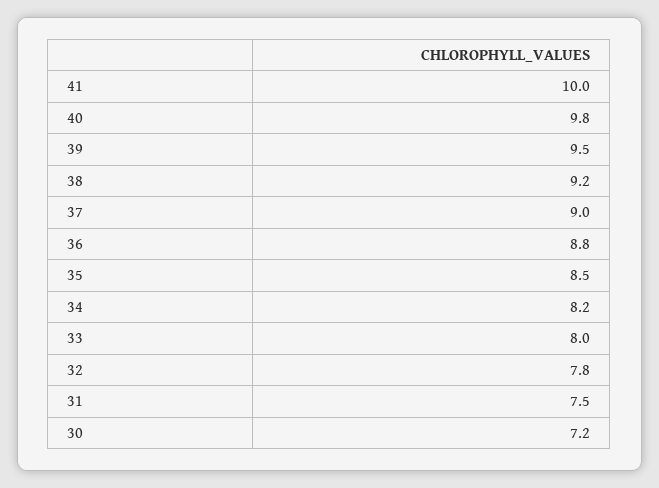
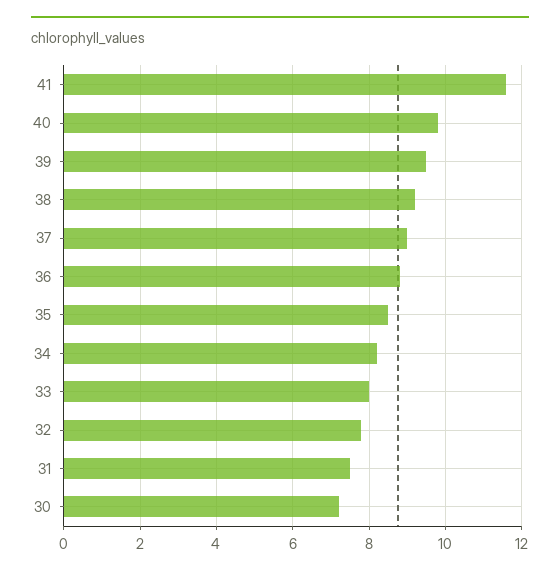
41: 10 -> 11.5

